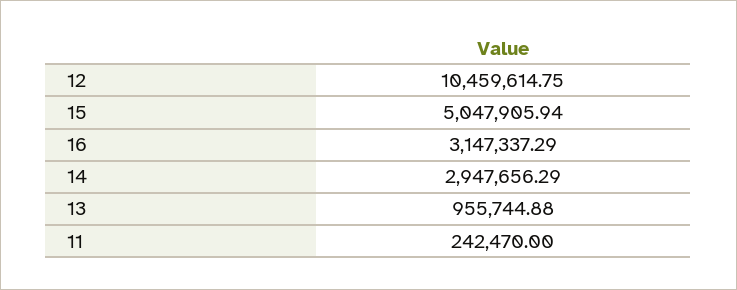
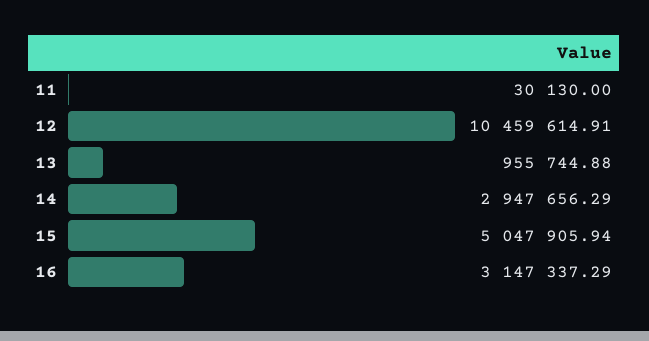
12: 10459614.75 -> 10459614.91
11: 242470 -> 30130

